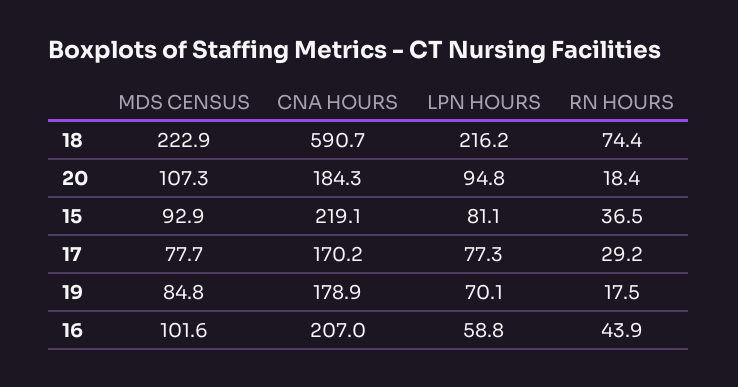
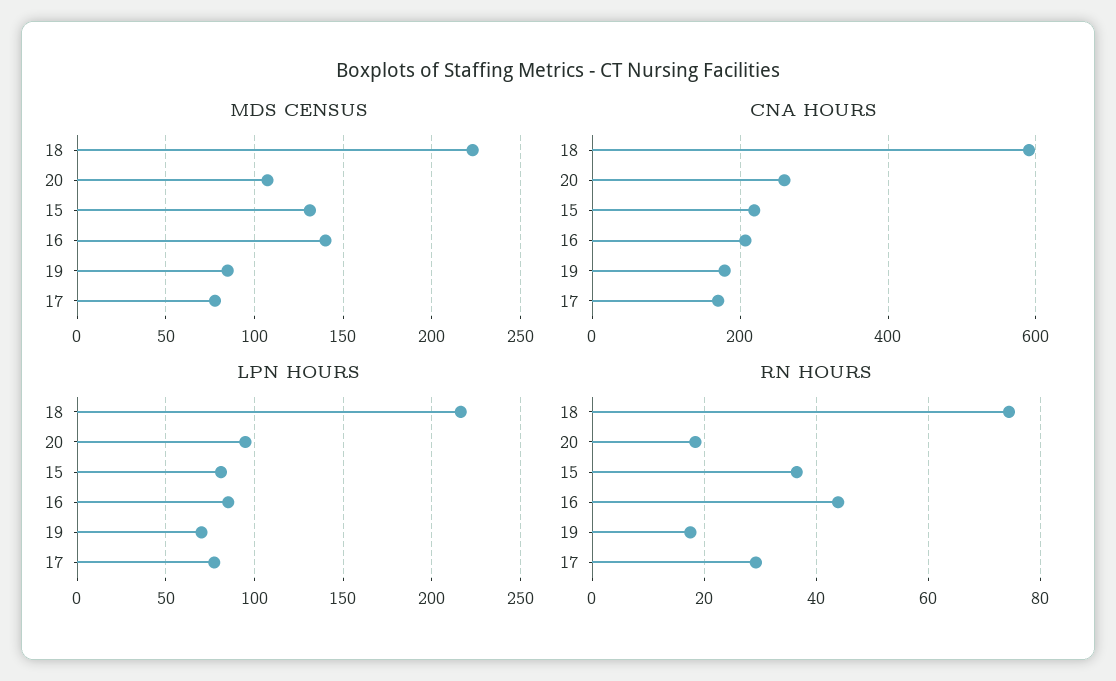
CNA HOURS, 20: 184.3 -> 260
MDS CENSUS, 15: 92.9 -> 130
MDS CENSUS, 16: 101.6 -> 140
LPN HOURS, 16: 58.8 -> 85

